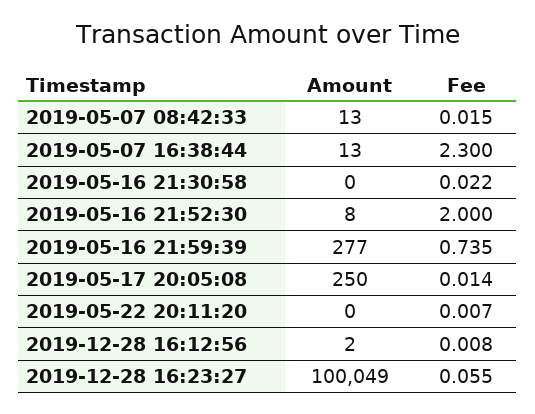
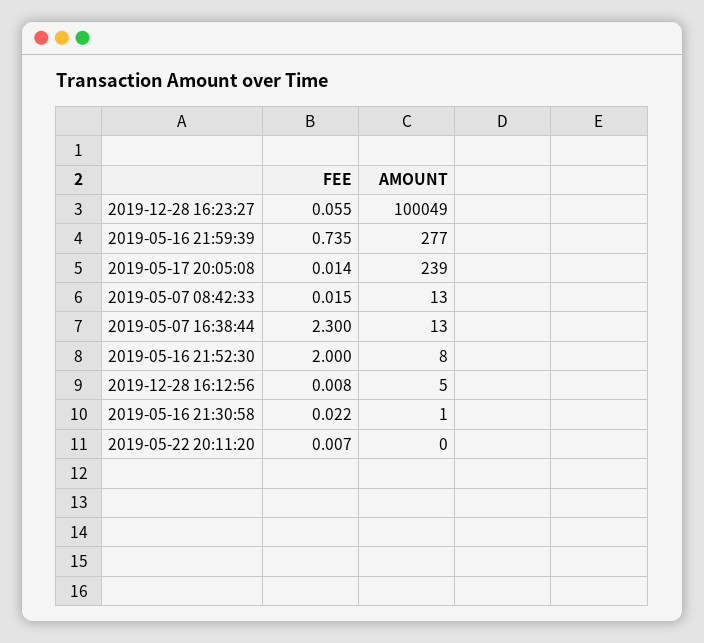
Amount, 2019-05-16 21:30:58: 0 -> 1
Amount, 2019-05-17 20:05:08: 250 -> 239
Amount, 2019-12-28 16:12:56: 2 -> 5

